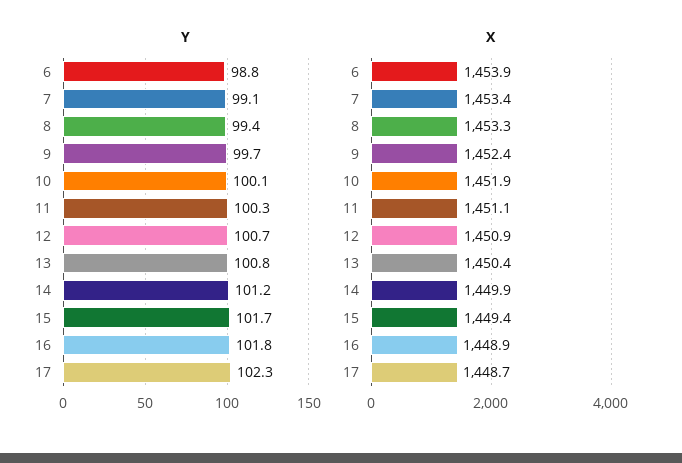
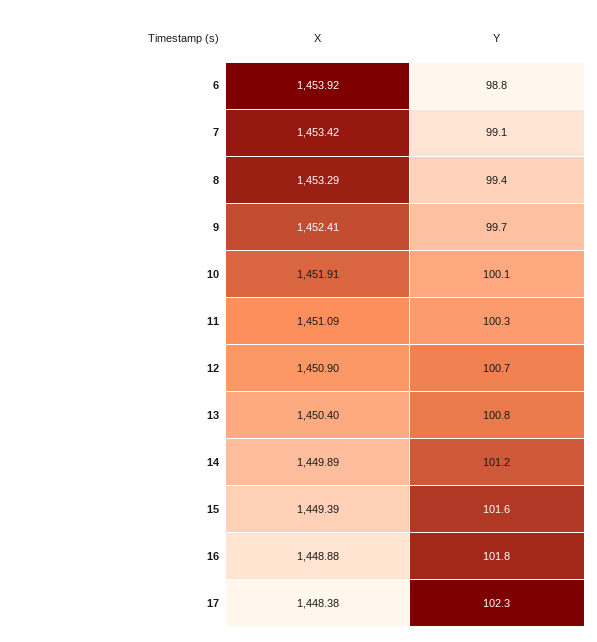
Y, 15: 101.7 -> 101.6
X, 17: 1448.7 -> 1448.38

